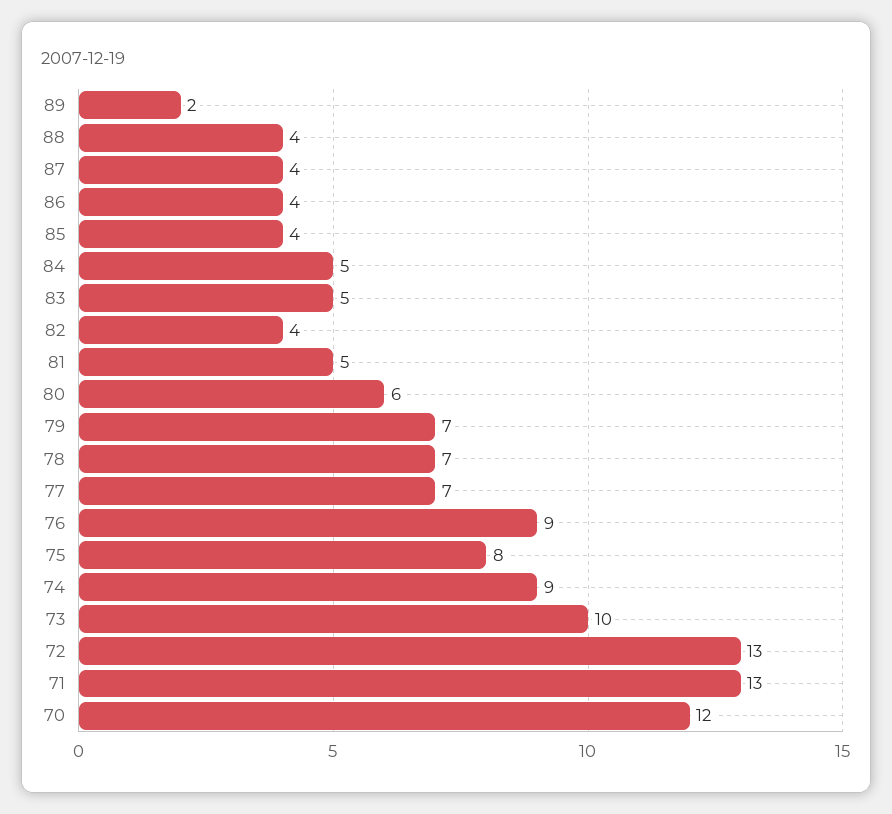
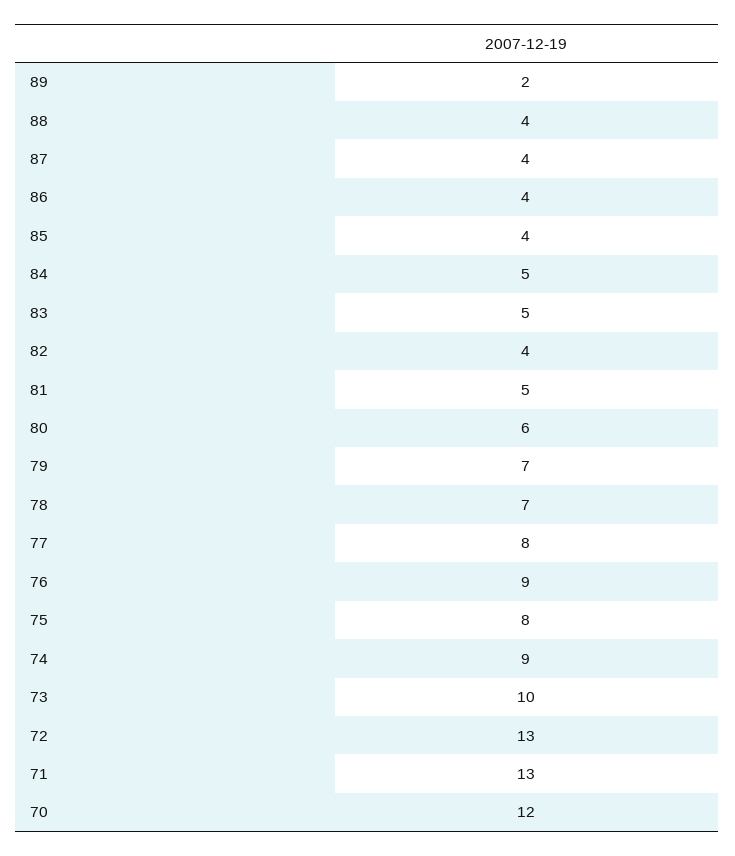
77: 7 -> 8

